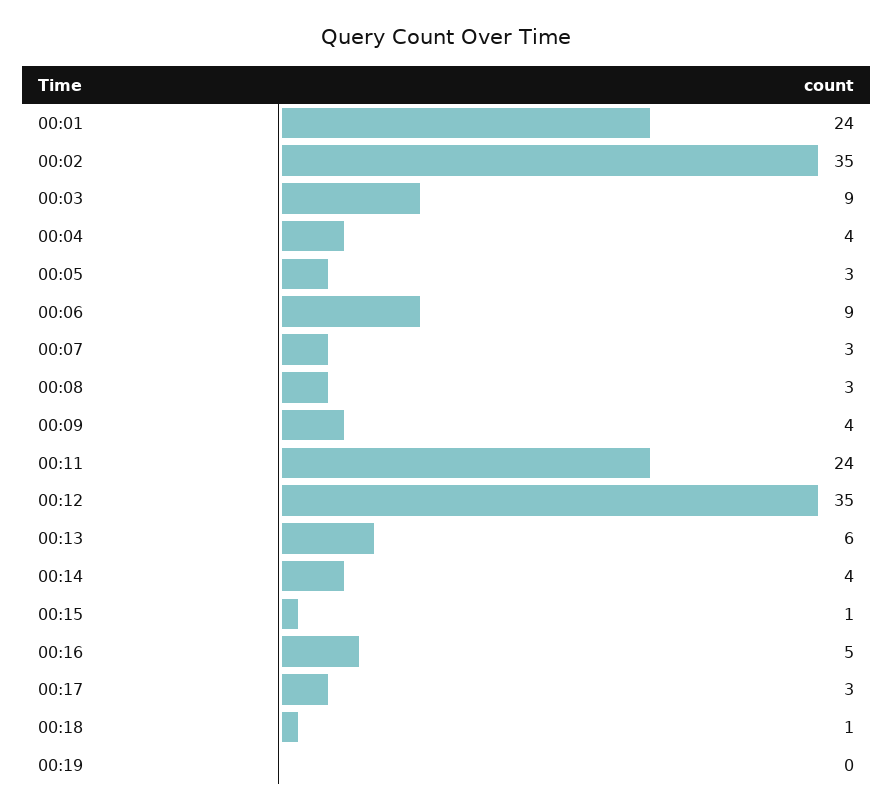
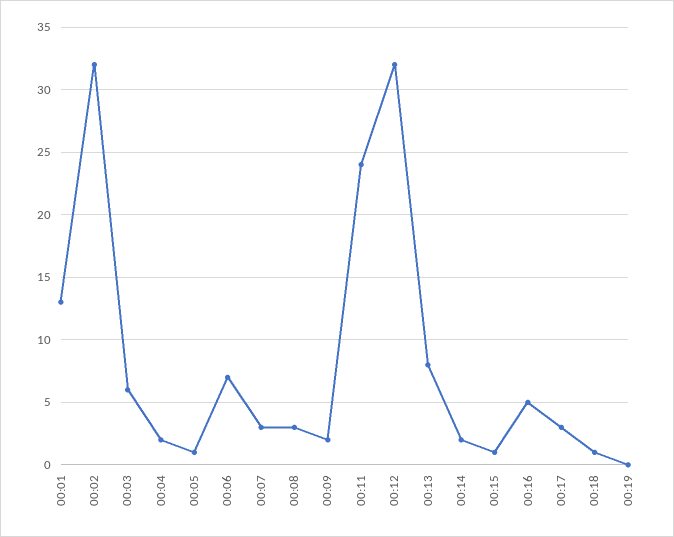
00:01: 24 -> 13
00:02: 35 -> 32
00:03: 9 -> 6
00:04: 4 -> 2
00:05: 3 -> 1
00:06: 9 -> 7
00:09: 4 -> 2
00:12: 35 -> 32
00:13: 6 -> 8
00:14: 4 -> 2

